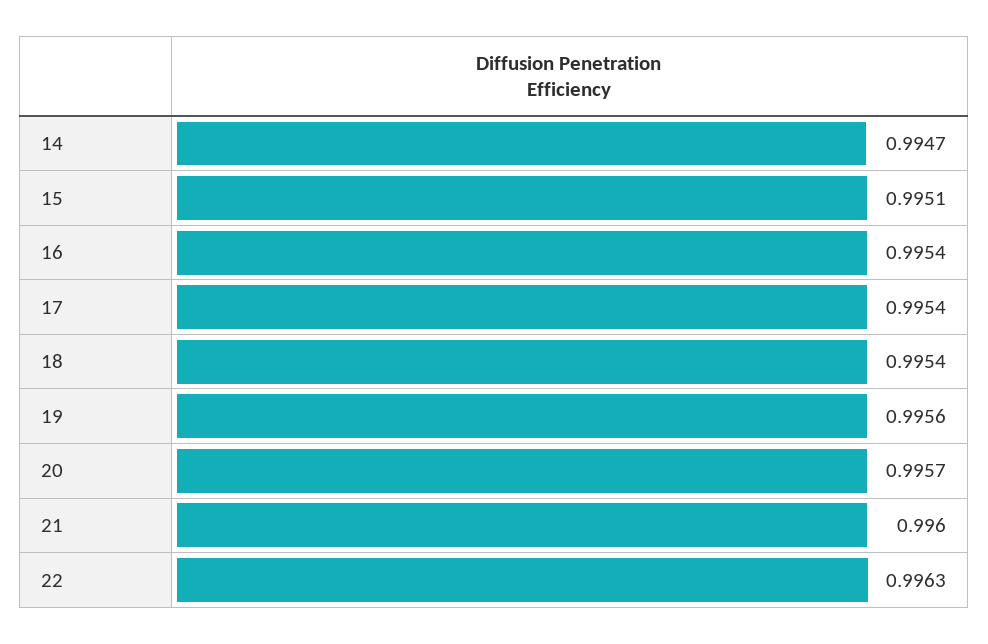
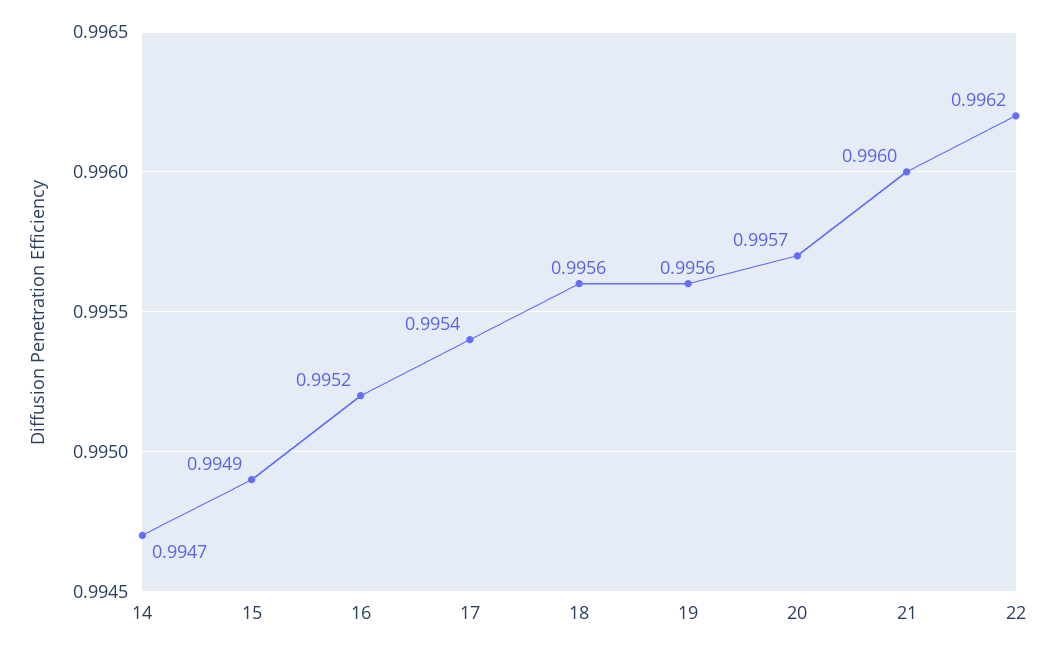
15: 0.9951 -> 0.9949
16: 0.9954 -> 0.9952
18: 0.9954 -> 0.9956
22: 0.9963 -> 0.9962

